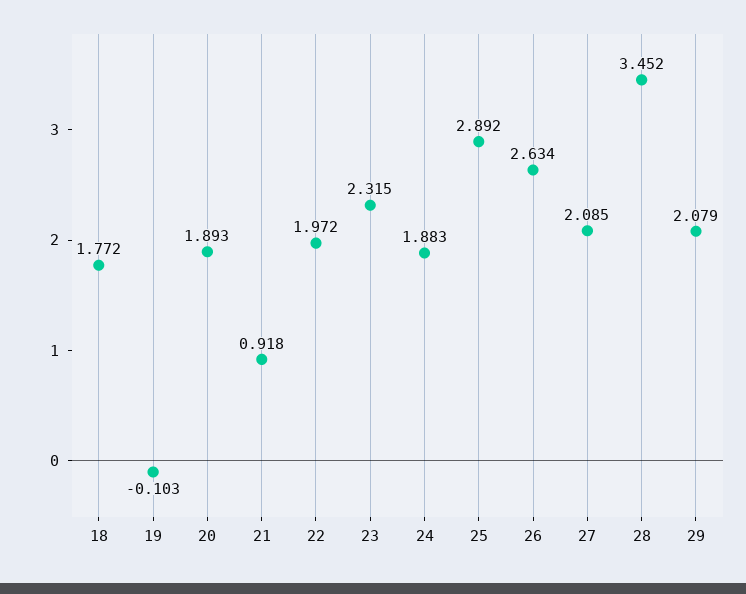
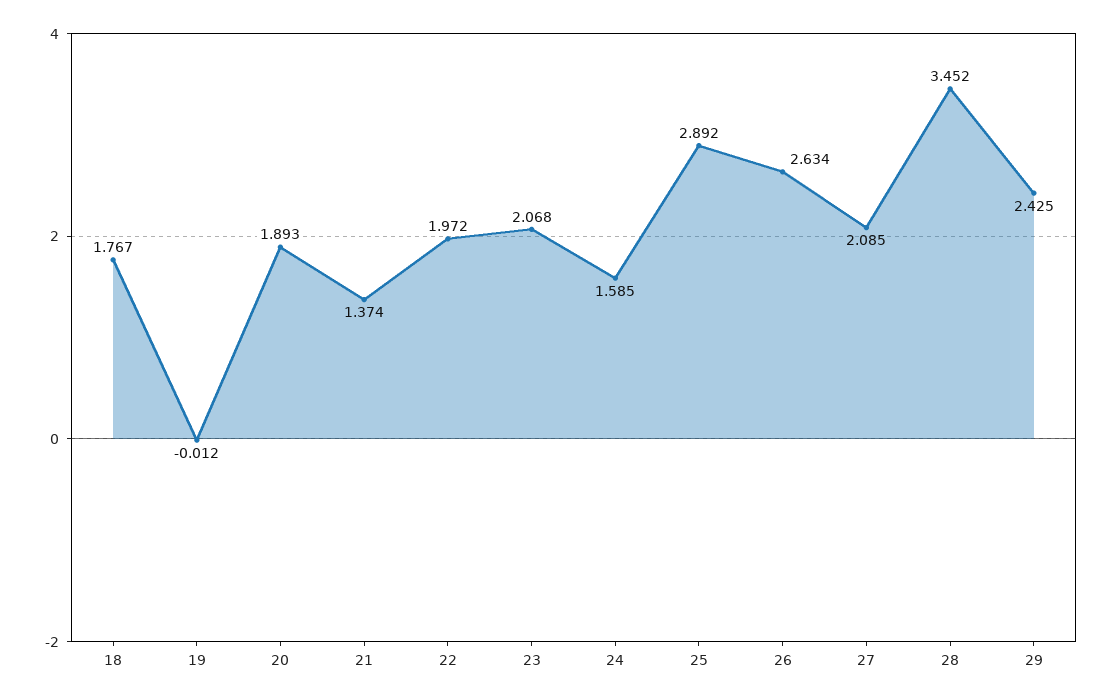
18: 1.772 -> 1.767
19: -0.103 -> -0.012
21: 0.918 -> 1.374
23: 2.315 -> 2.068
24: 1.883 -> 1.585
29: 2.079 -> 2.425

